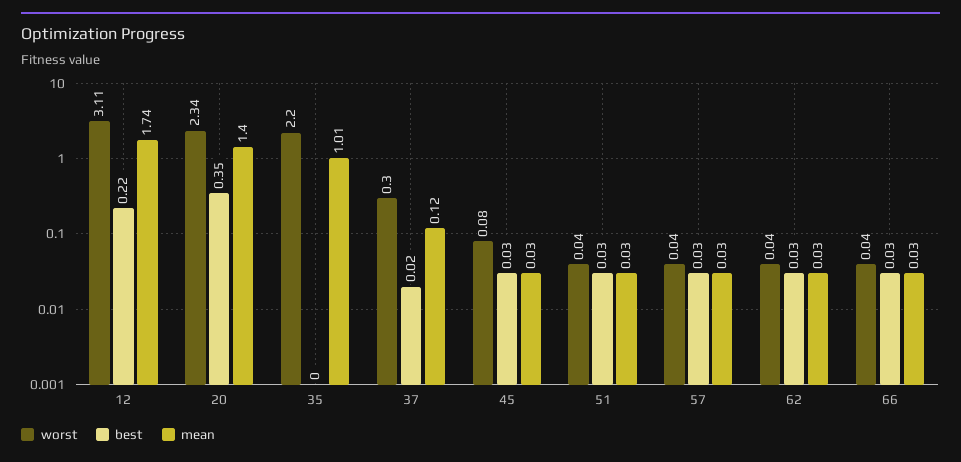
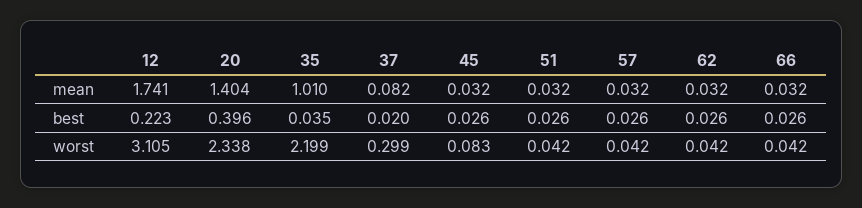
best, 20: 0.35 -> 0.396
best, 35: 0 -> 0.035
mean, 37: 0.12 -> 0.082

